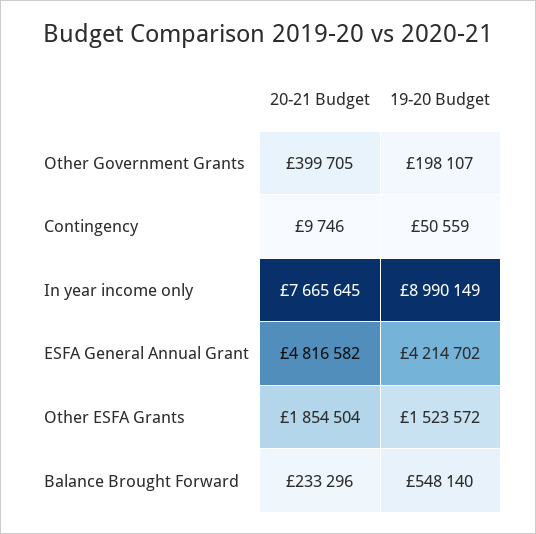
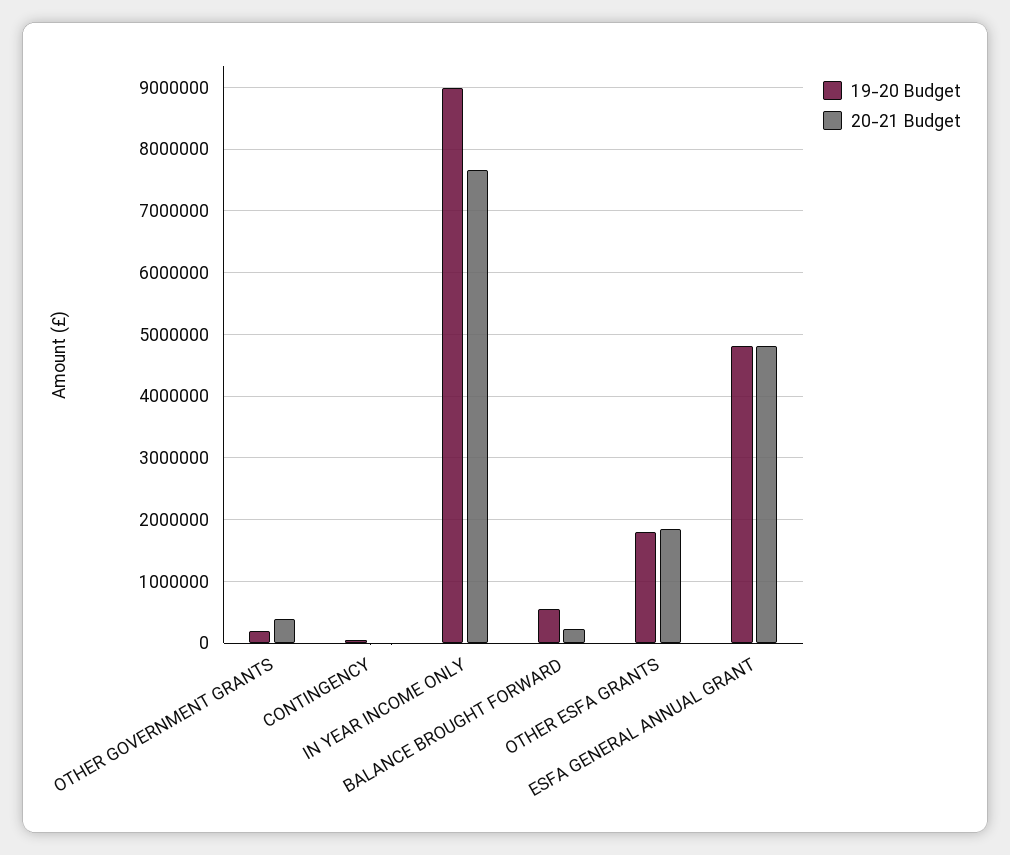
19-20 Budget, ESFA General Annual Grant: 4214702 -> 4800000
19-20 Budget, Other ESFA Grants: 1523572 -> 1800000

